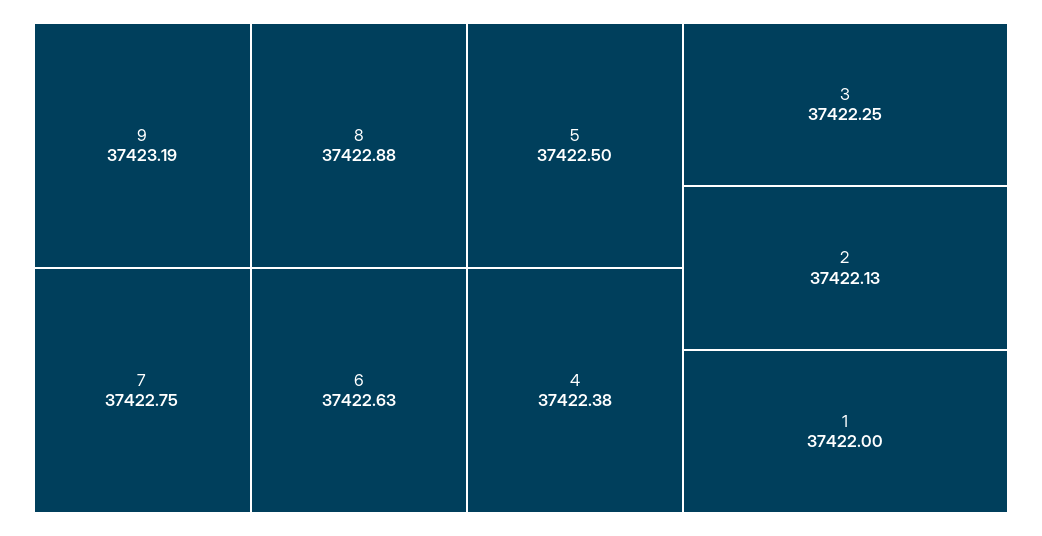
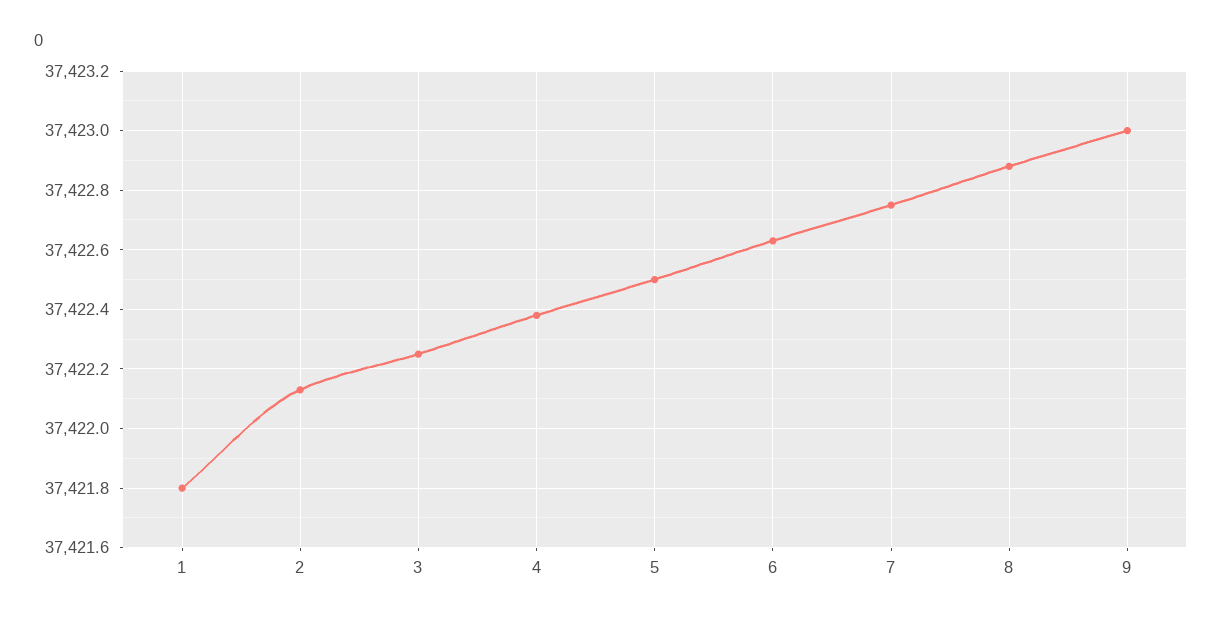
9: 37423.19 -> 37423
1: 37422 -> 37421.8

